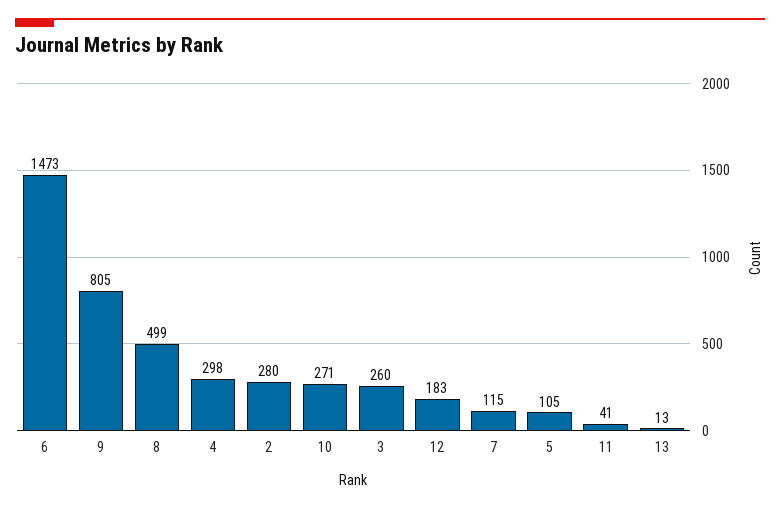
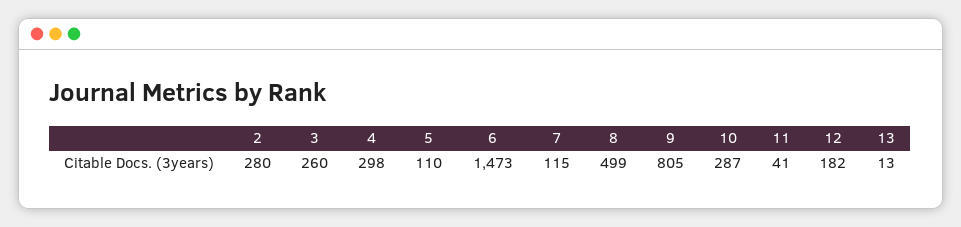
10: 271 -> 287
12: 183 -> 182
5: 105 -> 110

